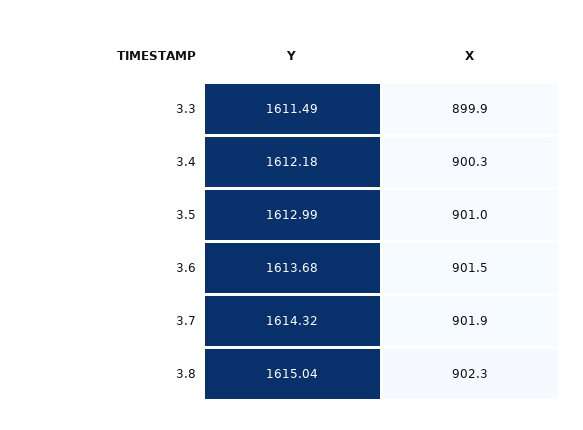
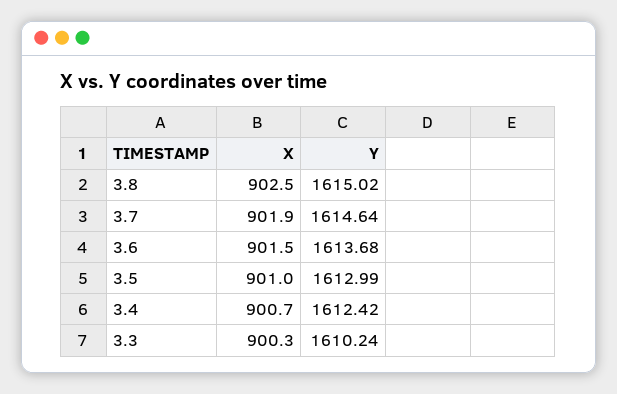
Y, 3.3: 1611.49 -> 1610.24
X, 3.3: 899.9 -> 900.3
Y, 3.4: 1612.18 -> 1612.42
X, 3.4: 900.3 -> 900.7
Y, 3.7: 1614.32 -> 1614.64
Y, 3.8: 1615.04 -> 1615.02
X, 3.8: 902.3 -> 902.5

